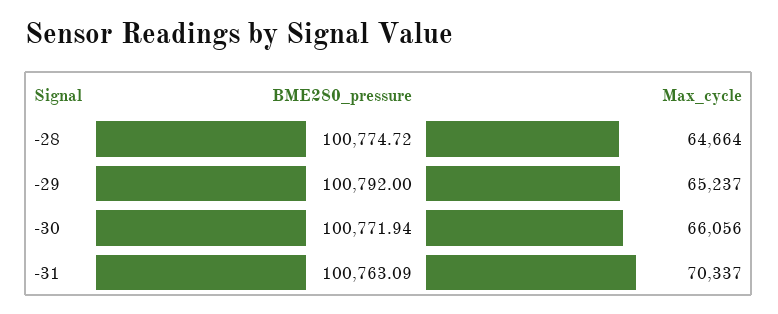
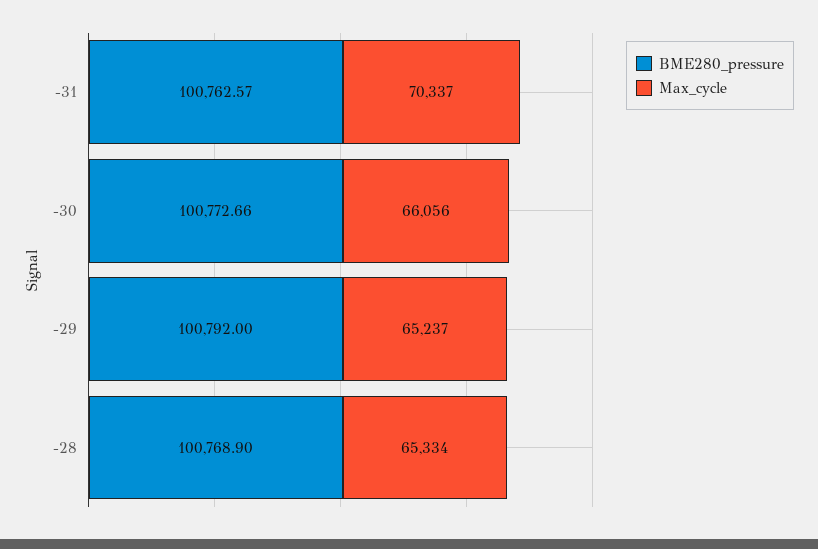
BME280_pressure, -28: 100774.72 -> 100768.9
Max_cycle, -28: 64664 -> 65334
BME280_pressure, -30: 100771.94 -> 100772.66
BME280_pressure, -31: 100763.09 -> 100762.57

